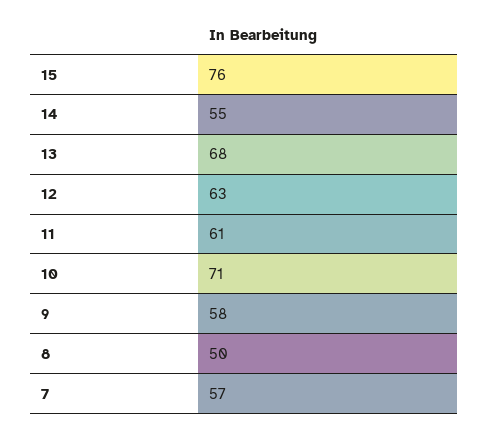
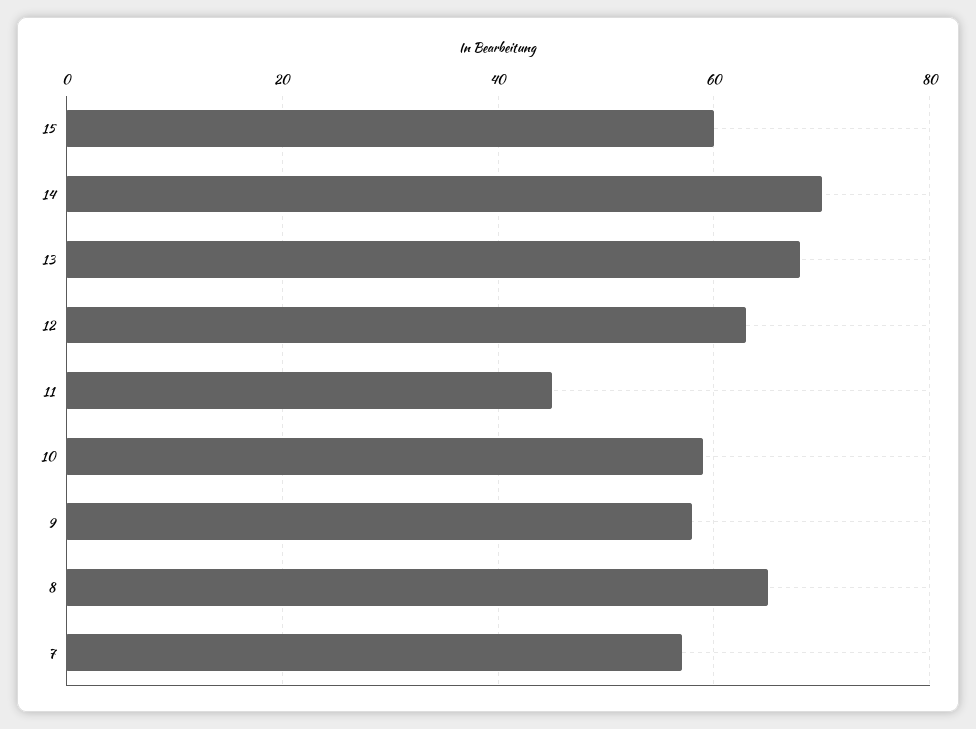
15: 76 -> 60
14: 55 -> 70
11: 61 -> 45
10: 71 -> 60
8: 50 -> 65

